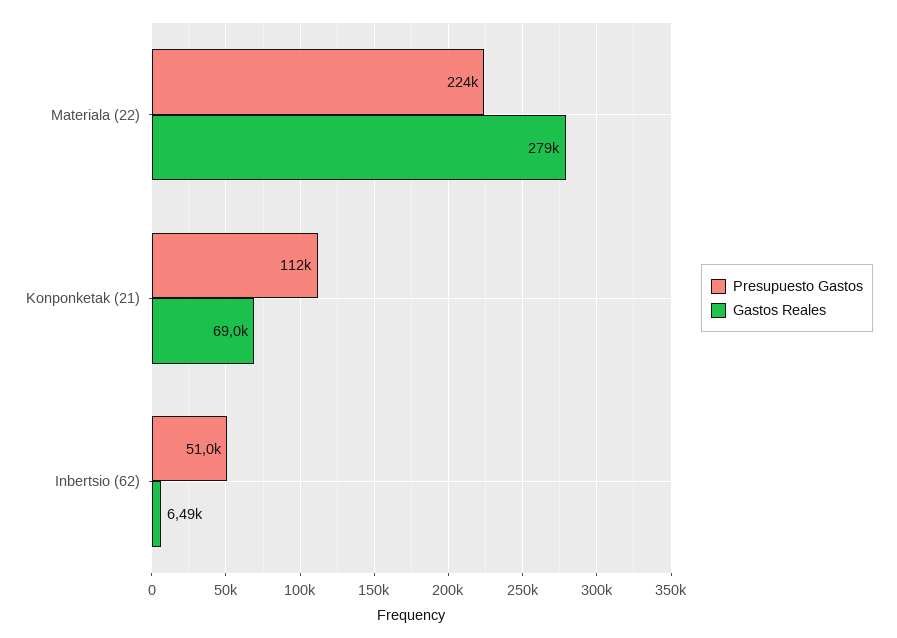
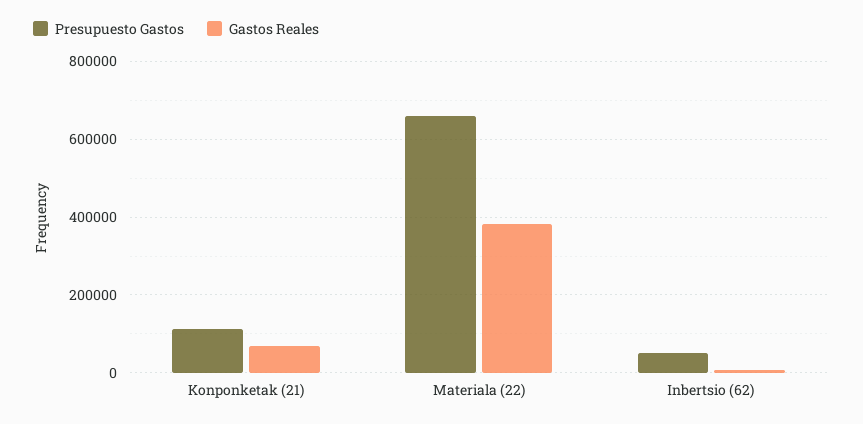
Presupuesto Gastos, Materiala (22): 224000 -> 660000
Gastos Reales, Materiala (22): 279000 -> 380000

